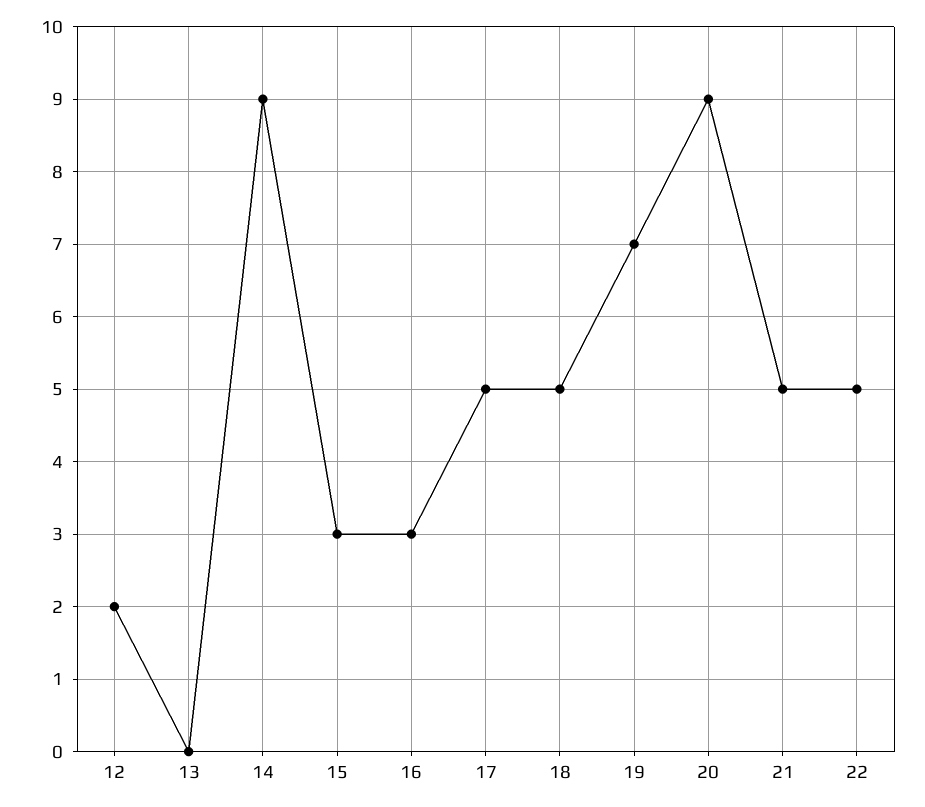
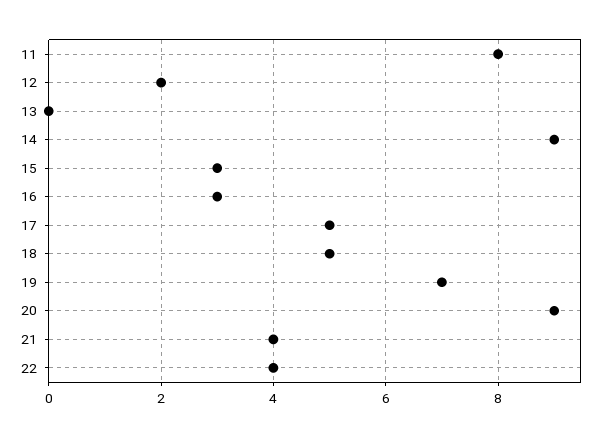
21: 5 -> 4
22: 5 -> 4
11: none -> 8

